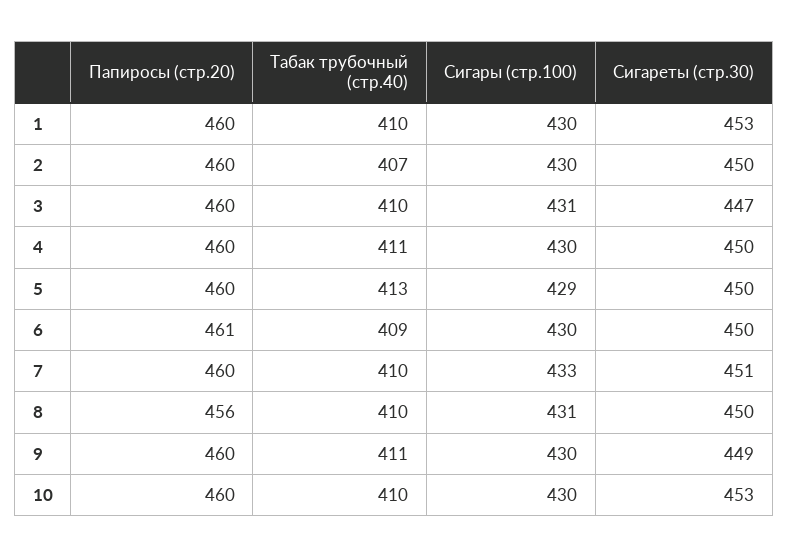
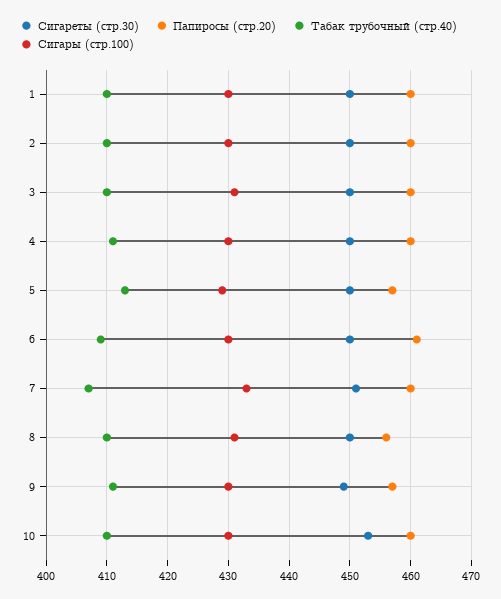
Сигареты (стр.30), 1: 453 -> 450
Табак трубочный (стр.40), 2: 407 -> 410
Сигареты (стр.30), 3: 447 -> 450
Папиросы (стр.20), 5: 460 -> 457
Табак трубочный (стр.40), 7: 410 -> 407
Папиросы (стр.20), 9: 460 -> 457

